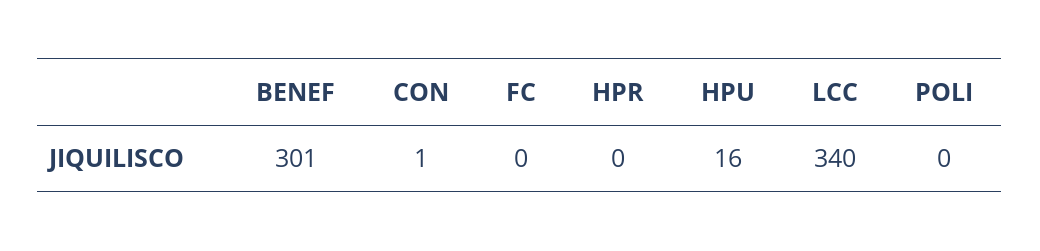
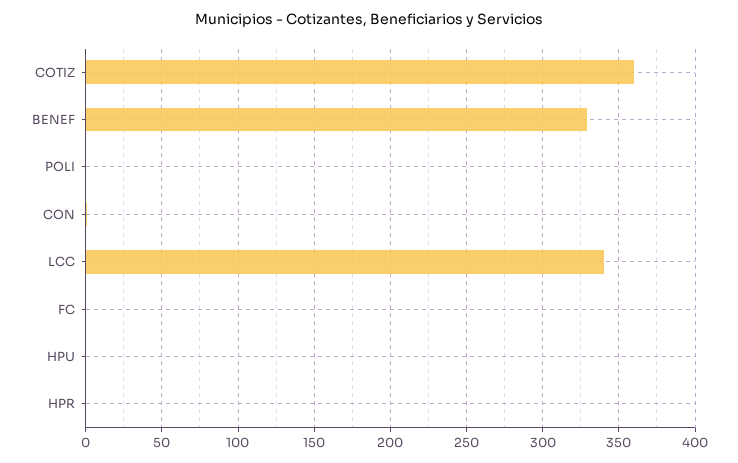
BENEF: 301 -> 330
HPU: 16 -> 0
COTIZ: none -> 360

